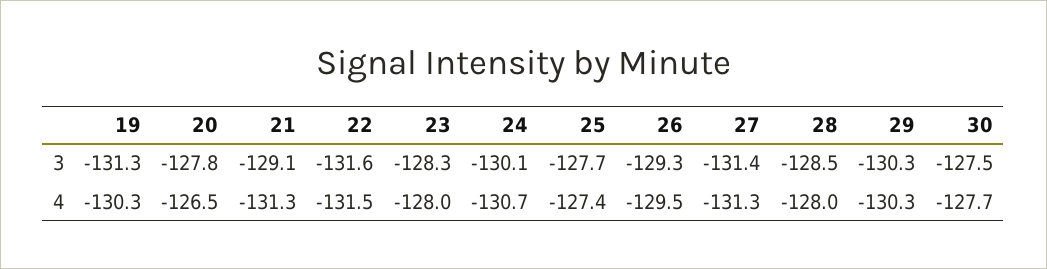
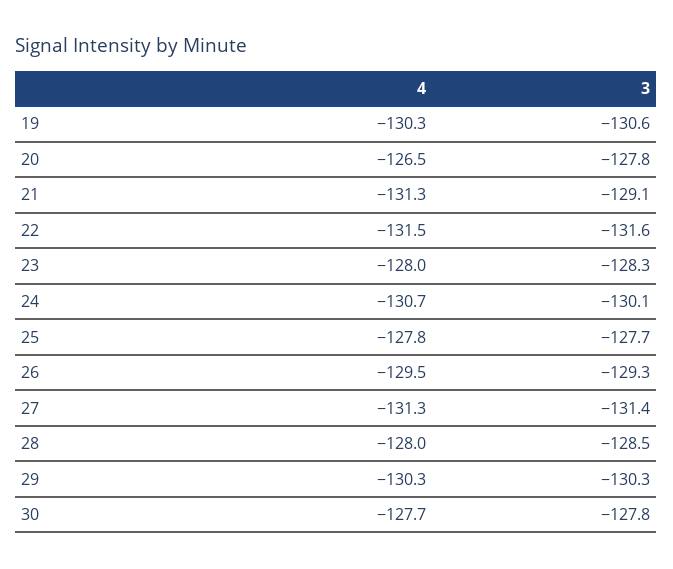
19, 3: -131.3 -> -130.6
30, 3: -127.5 -> -127.8
25, 4: -127.4 -> -127.8

